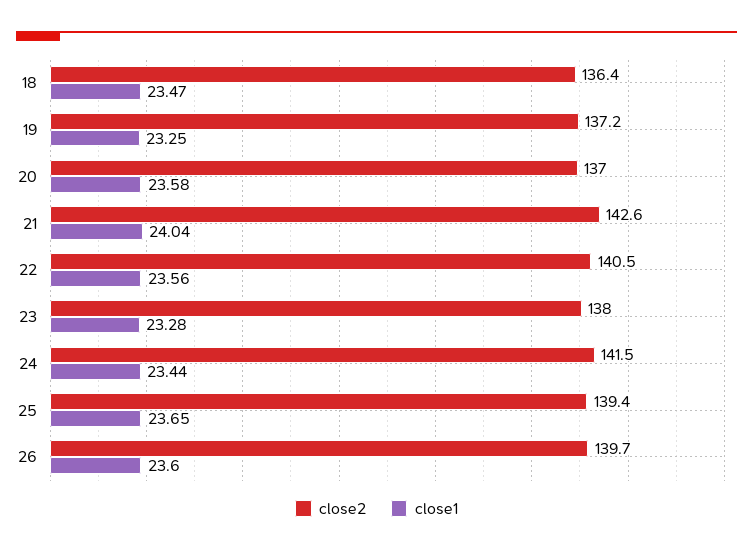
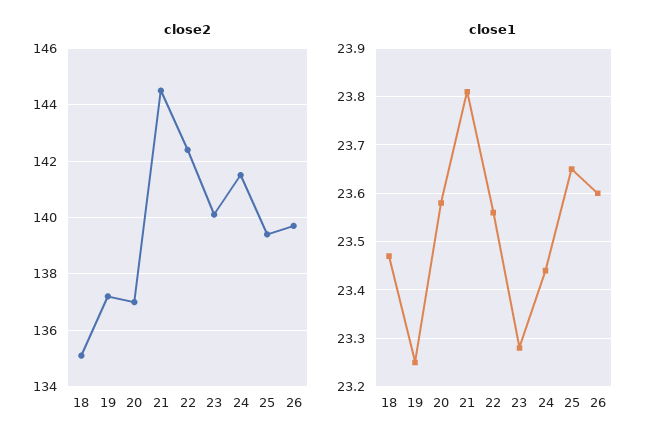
close2, 18: 136.4 -> 135
close2, 21: 142.6 -> 144.5
close1, 21: 24.04 -> 23.8
close2, 22: 140.5 -> 142.5
close2, 23: 138 -> 140

